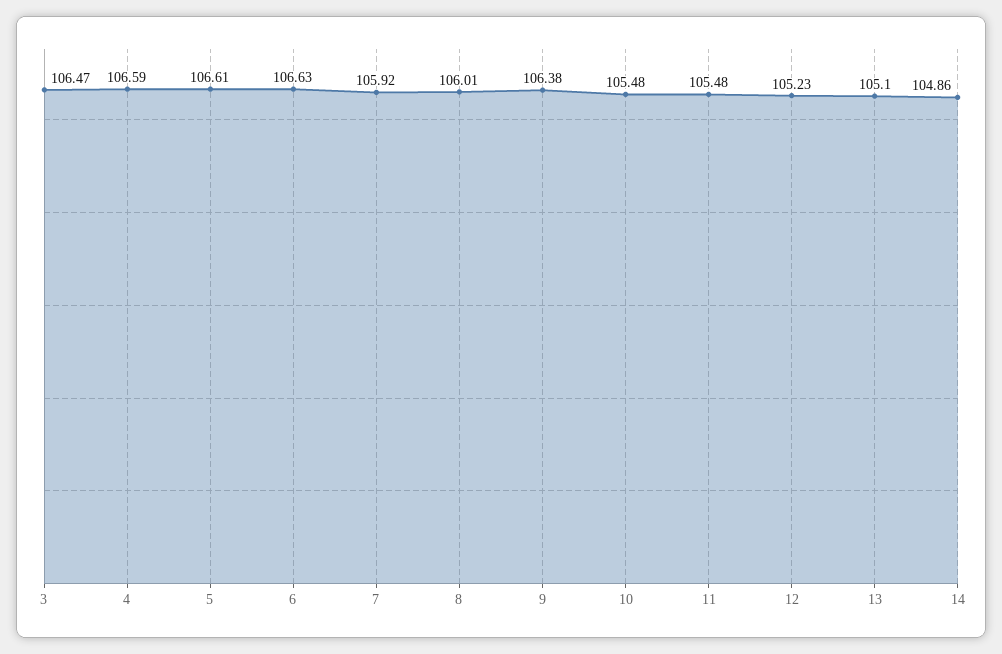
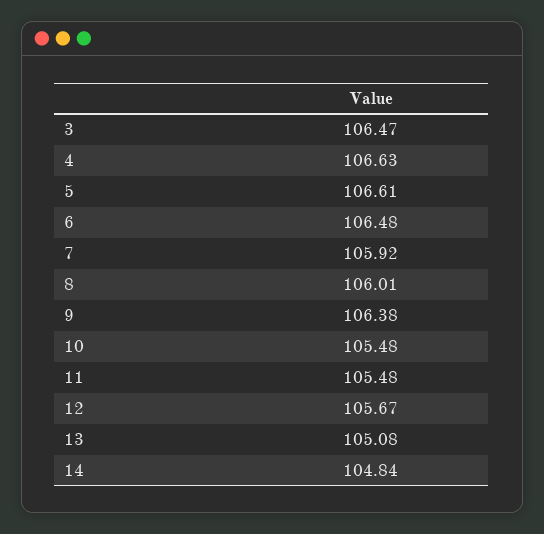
4: 106.59 -> 106.63
6: 106.63 -> 106.48
12: 105.23 -> 105.67
13: 105.1 -> 105.08
14: 104.86 -> 104.84

